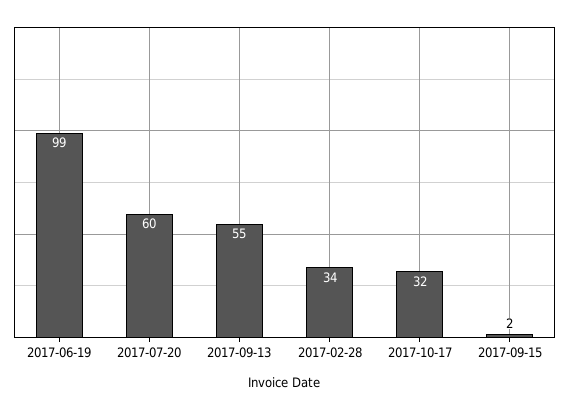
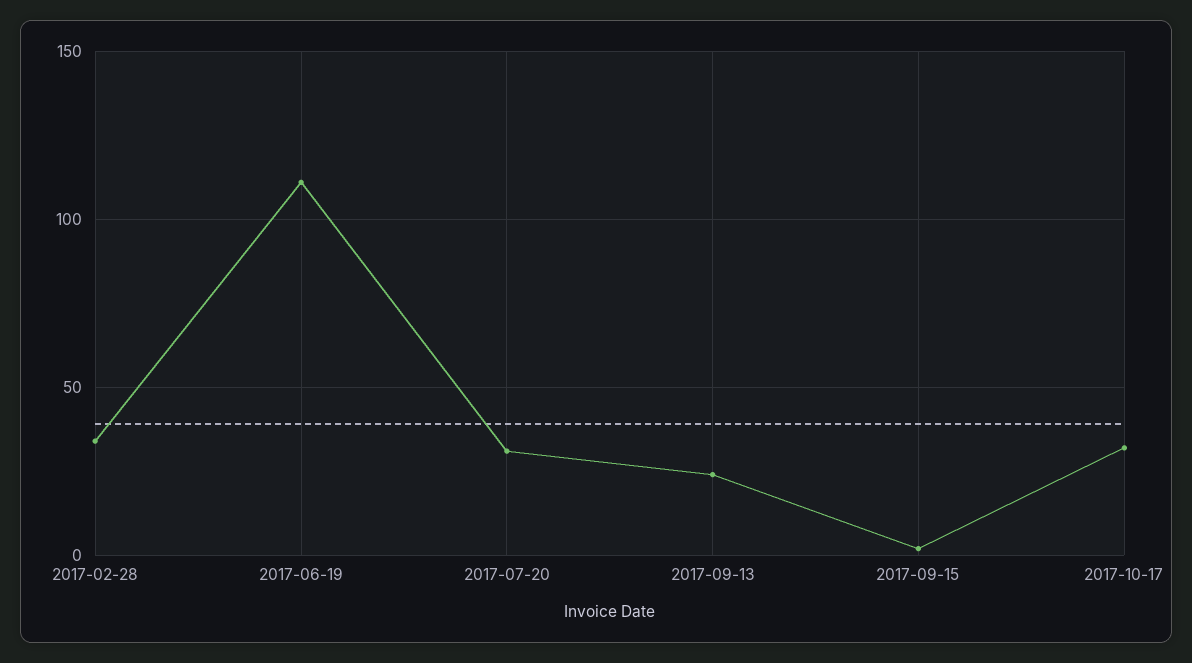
2017-06-19: 99 -> 110
2017-07-20: 60 -> 30
2017-09-13: 55 -> 25

